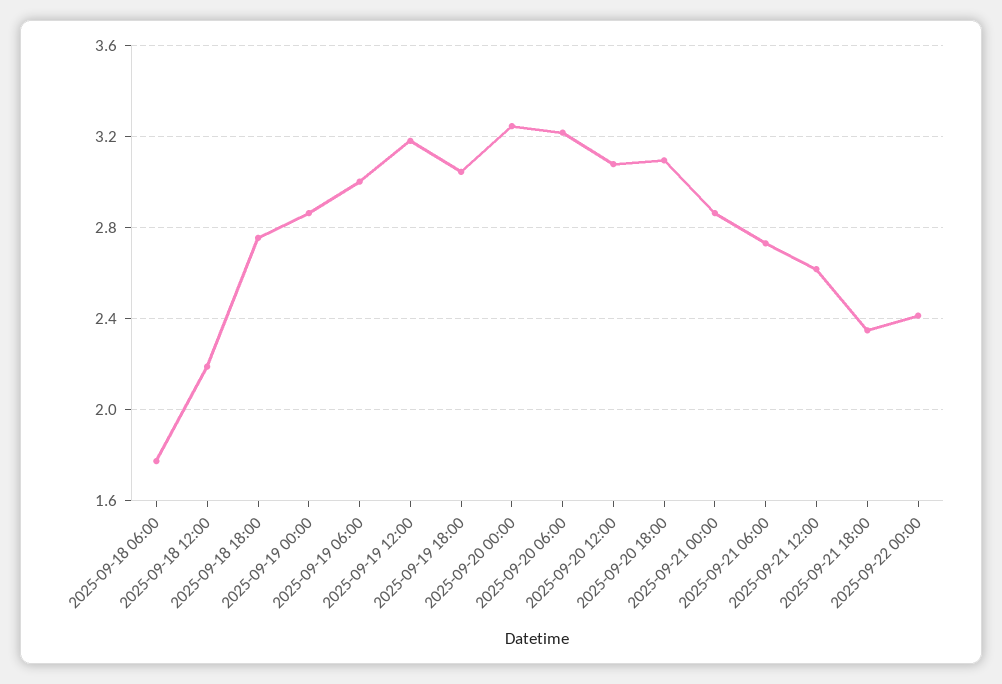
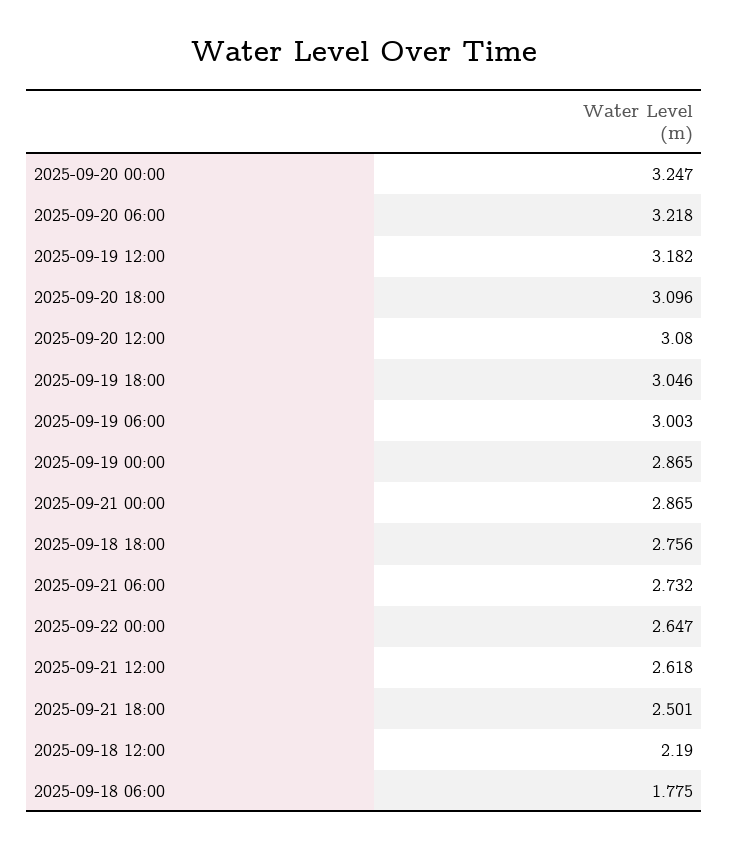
2025-09-21 18:00: 2.35 -> 2.501
2025-09-22 00:00: 2.4 -> 2.647

